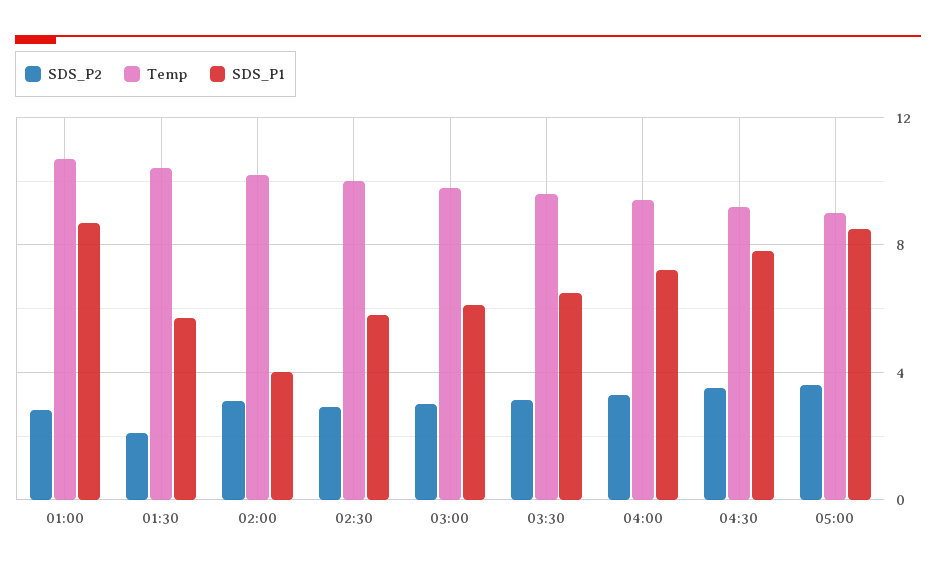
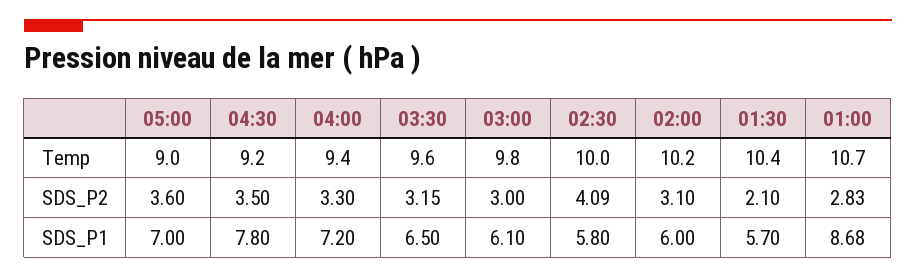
SDS_P1, 02:00: 4 -> 6
SDS_P2, 02:30: 3 -> 4.09
SDS_P1, 05:00: 8.5 -> 7

